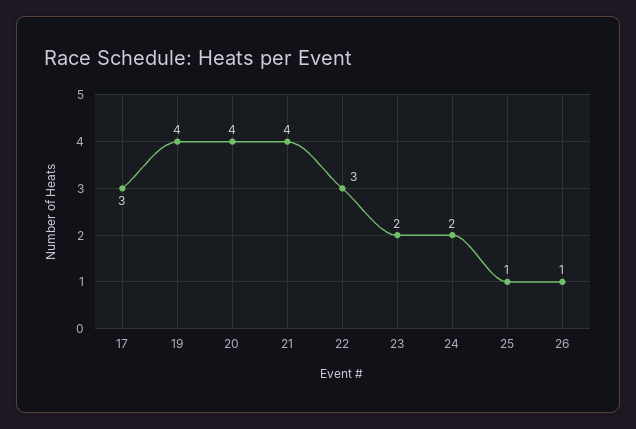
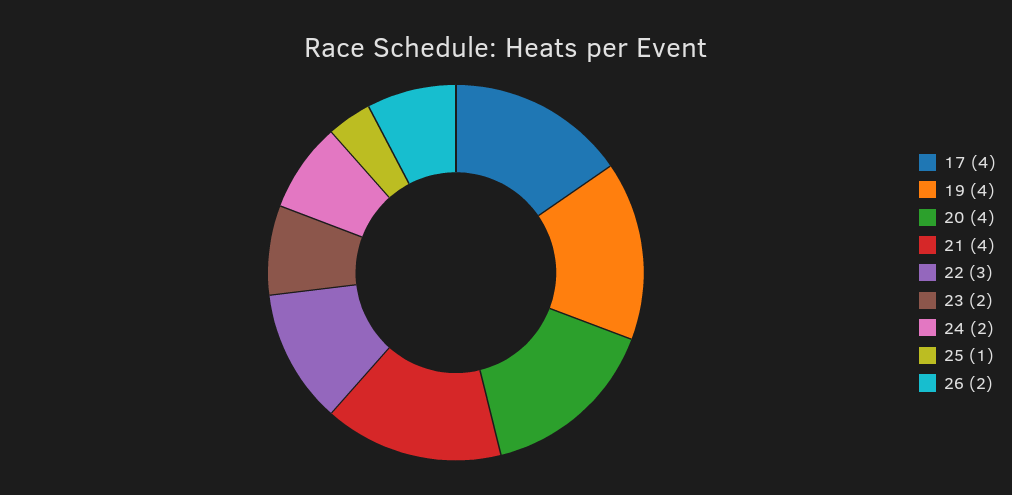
17: 3 -> 4
26: 1 -> 2

